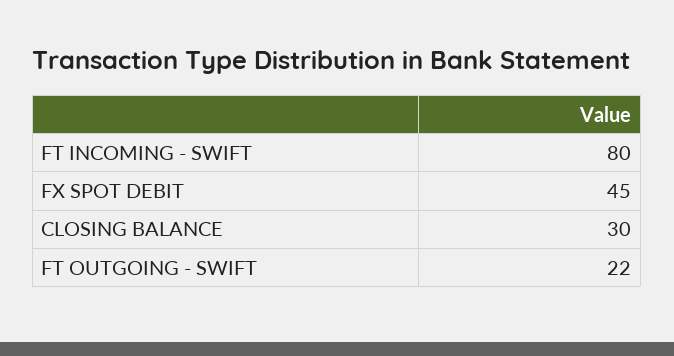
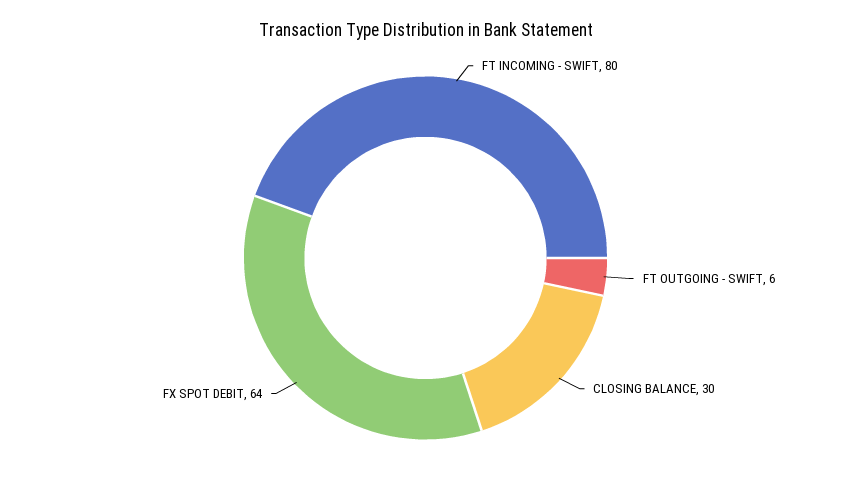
FX SPOT DEBIT: 45 -> 64
FT OUTGOING - SWIFT: 22 -> 6

